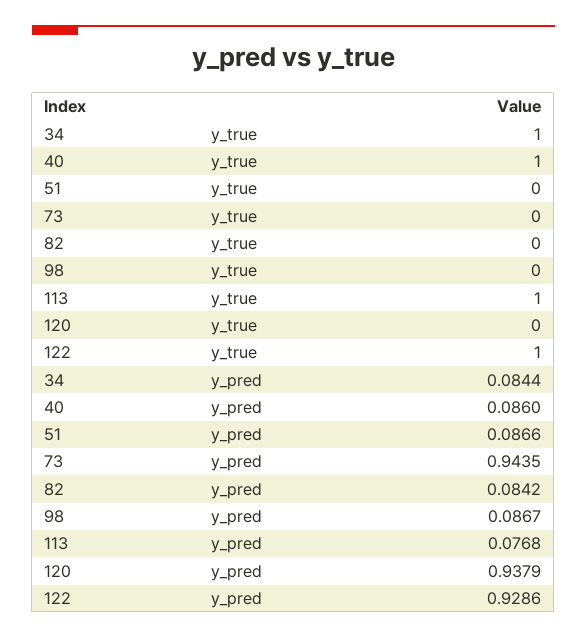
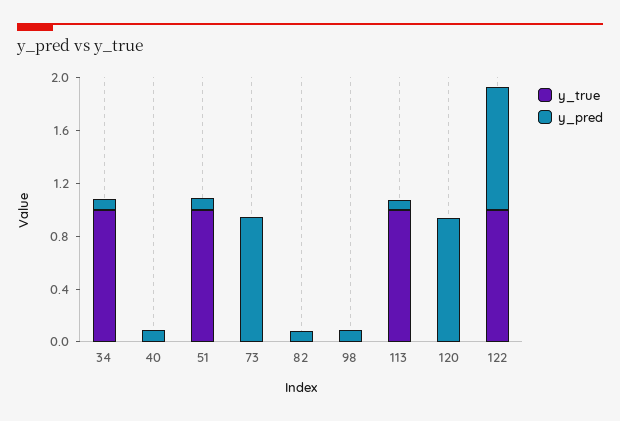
y_true, 40: 1 -> 0
y_true, 51: 0 -> 1

